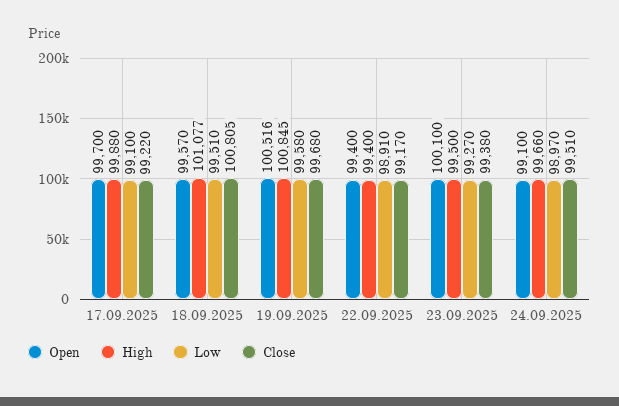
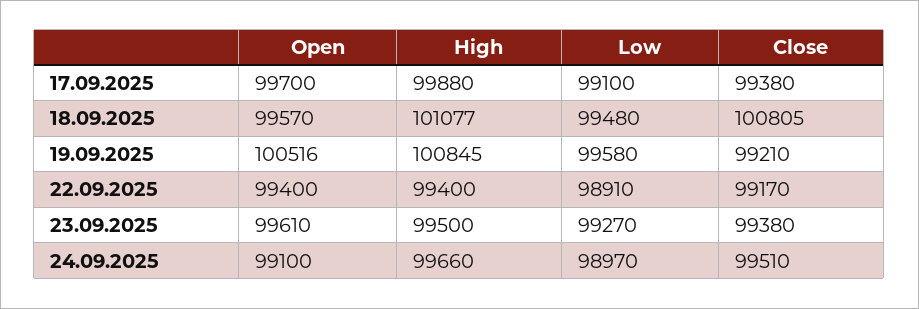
Close, 17.09.2025: 99220 -> 99380
Low, 18.09.2025: 99510 -> 99480
Close, 19.09.2025: 99680 -> 99210
Open, 23.09.2025: 100100 -> 99610

